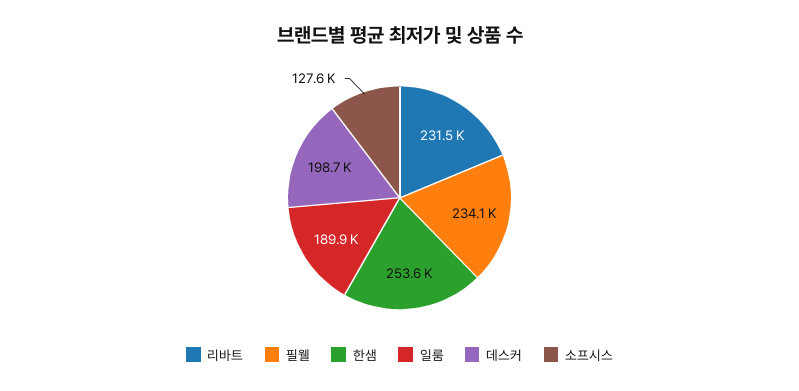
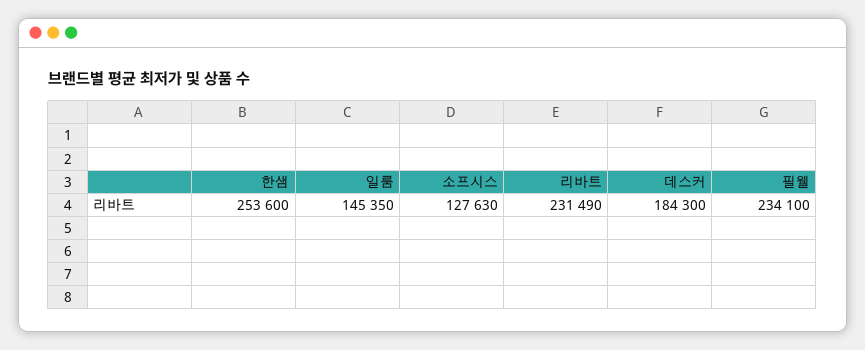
일룸: 189900 -> 145350
데스커: 198700 -> 184300

